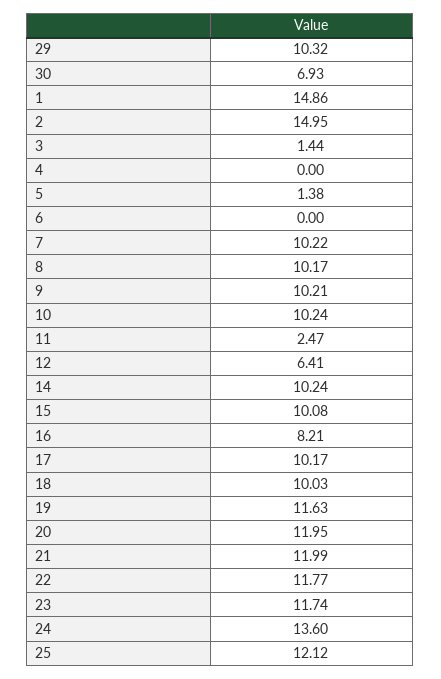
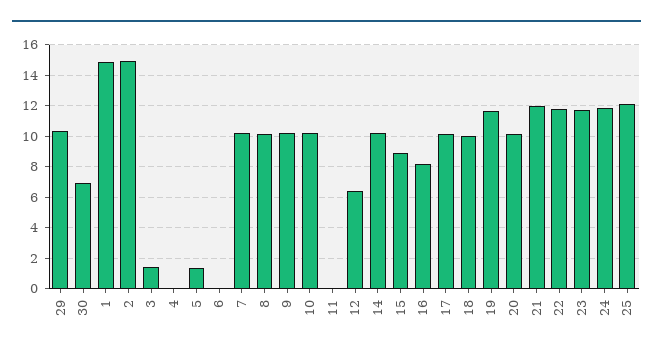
11: 2.47 -> 0
15: 10.08 -> 9
20: 11.95 -> 10
24: 13.6 -> 12

